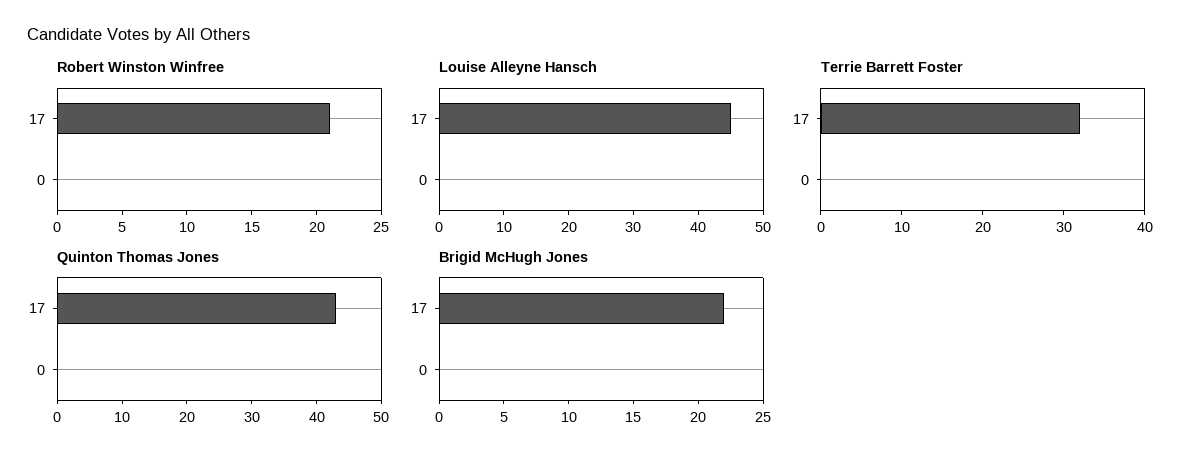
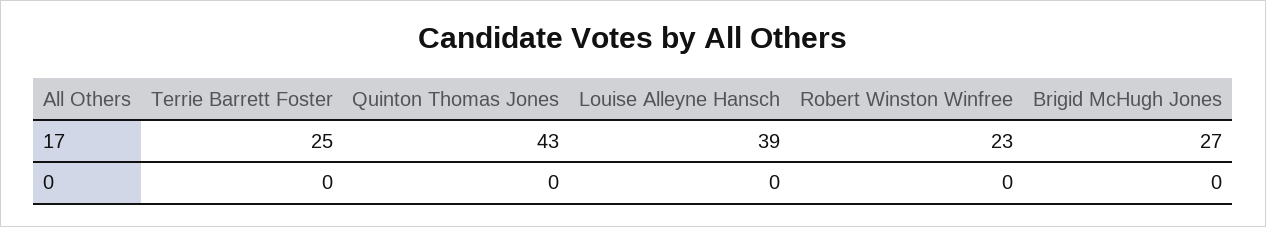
Robert Winston Winfree, 17: 21 -> 23
Louise Alleyne Hansch, 17: 45 -> 39
Terrie Barrett Foster, 17: 32 -> 25
Brigid McHugh Jones, 17: 22 -> 27

